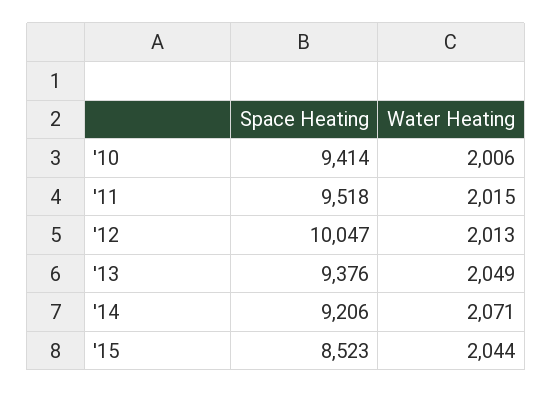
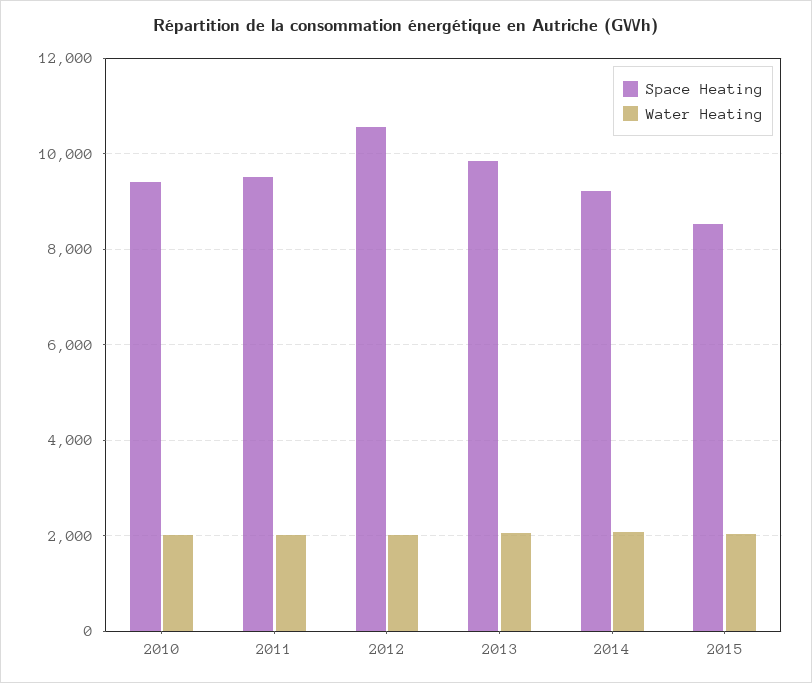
Space Heating, '12: 10047 -> 10600
Space Heating, '13: 9376 -> 9800

